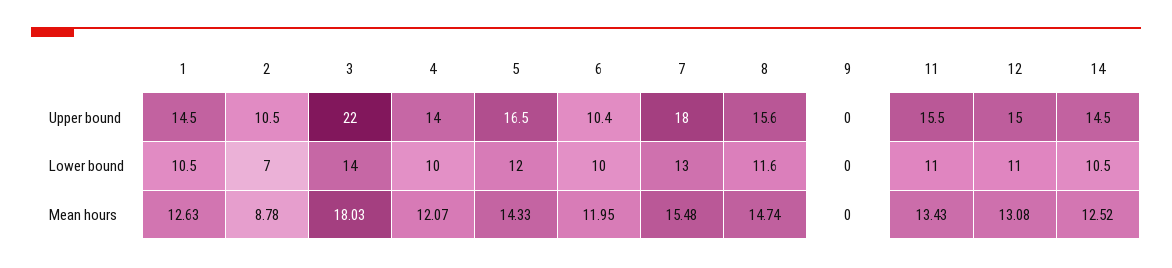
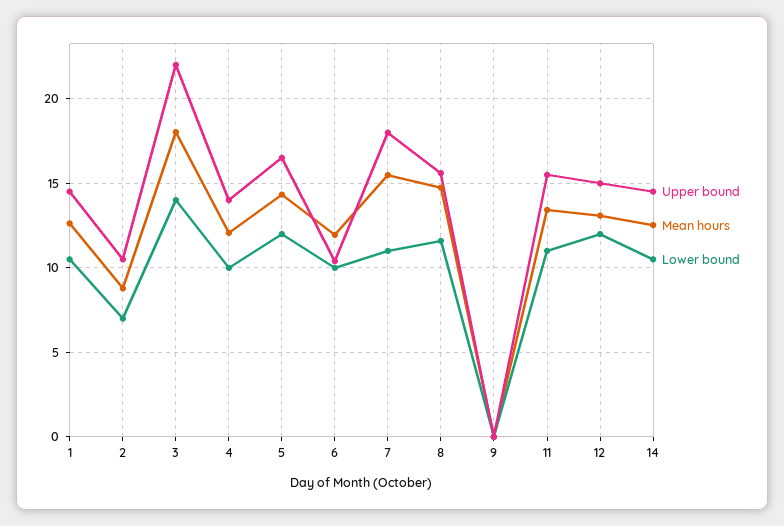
Lower bound, 7: 13 -> 11
Lower bound, 12: 11 -> 12

